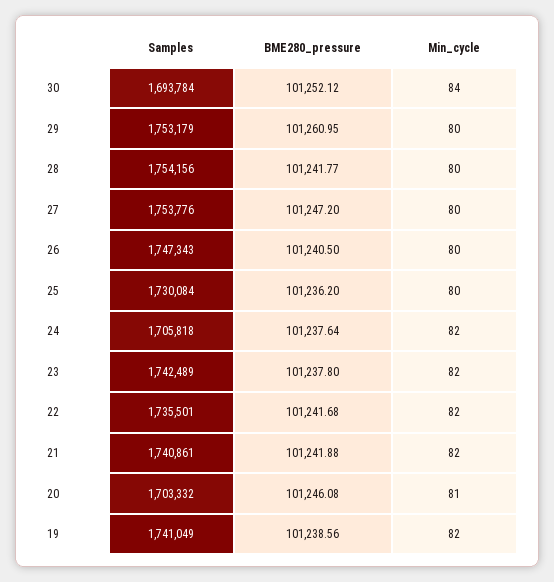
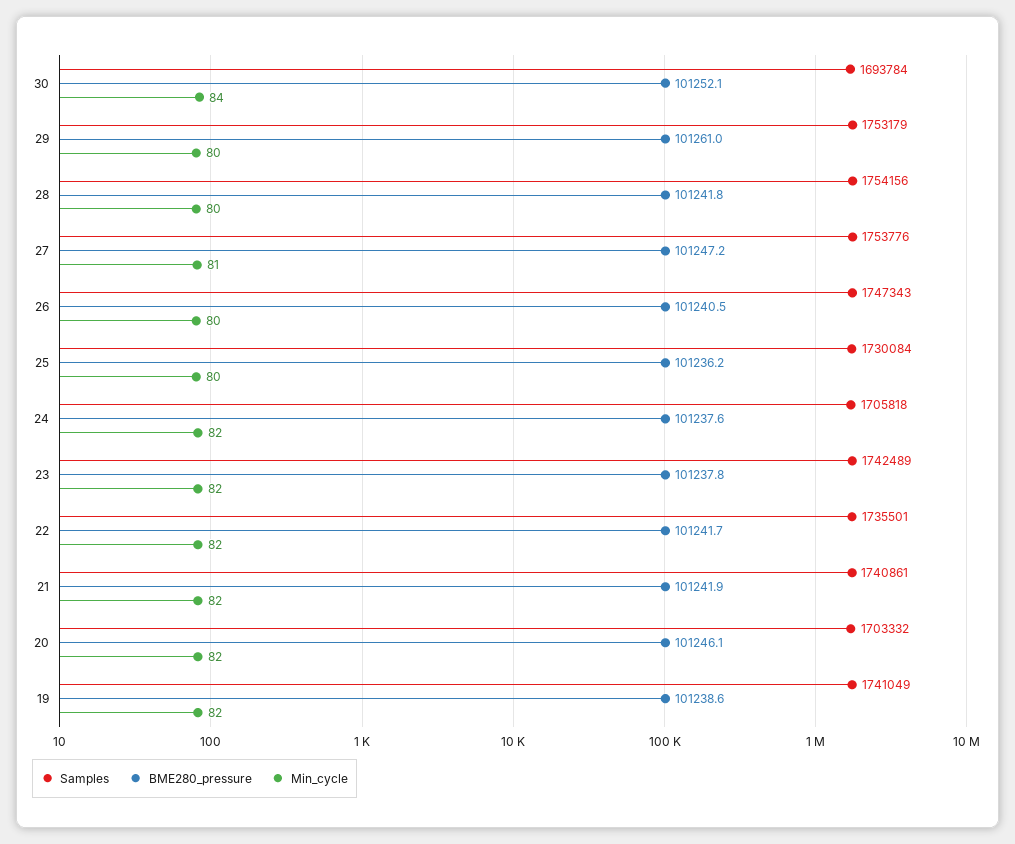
Min_cycle, 27: 80 -> 81
Min_cycle, 20: 81 -> 82

